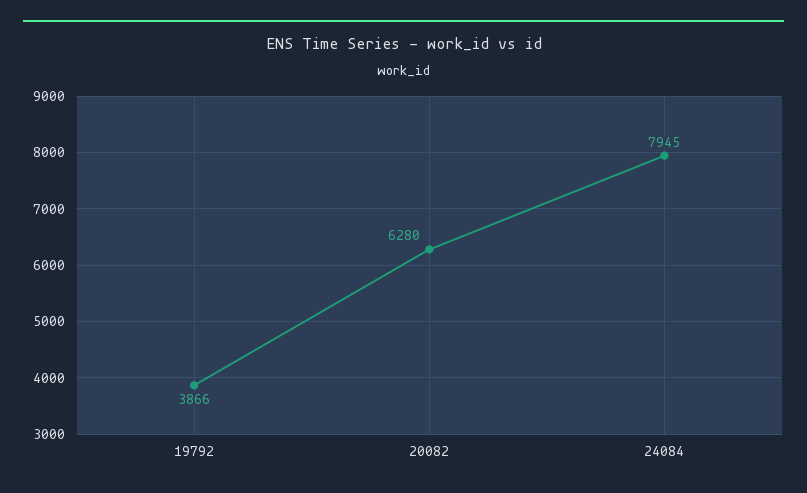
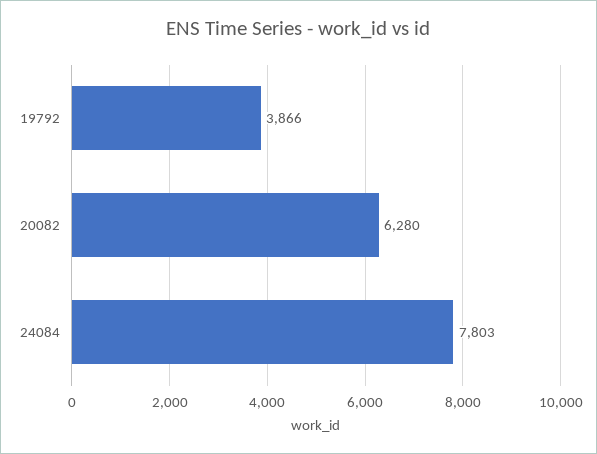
24084: 7945 -> 7803

